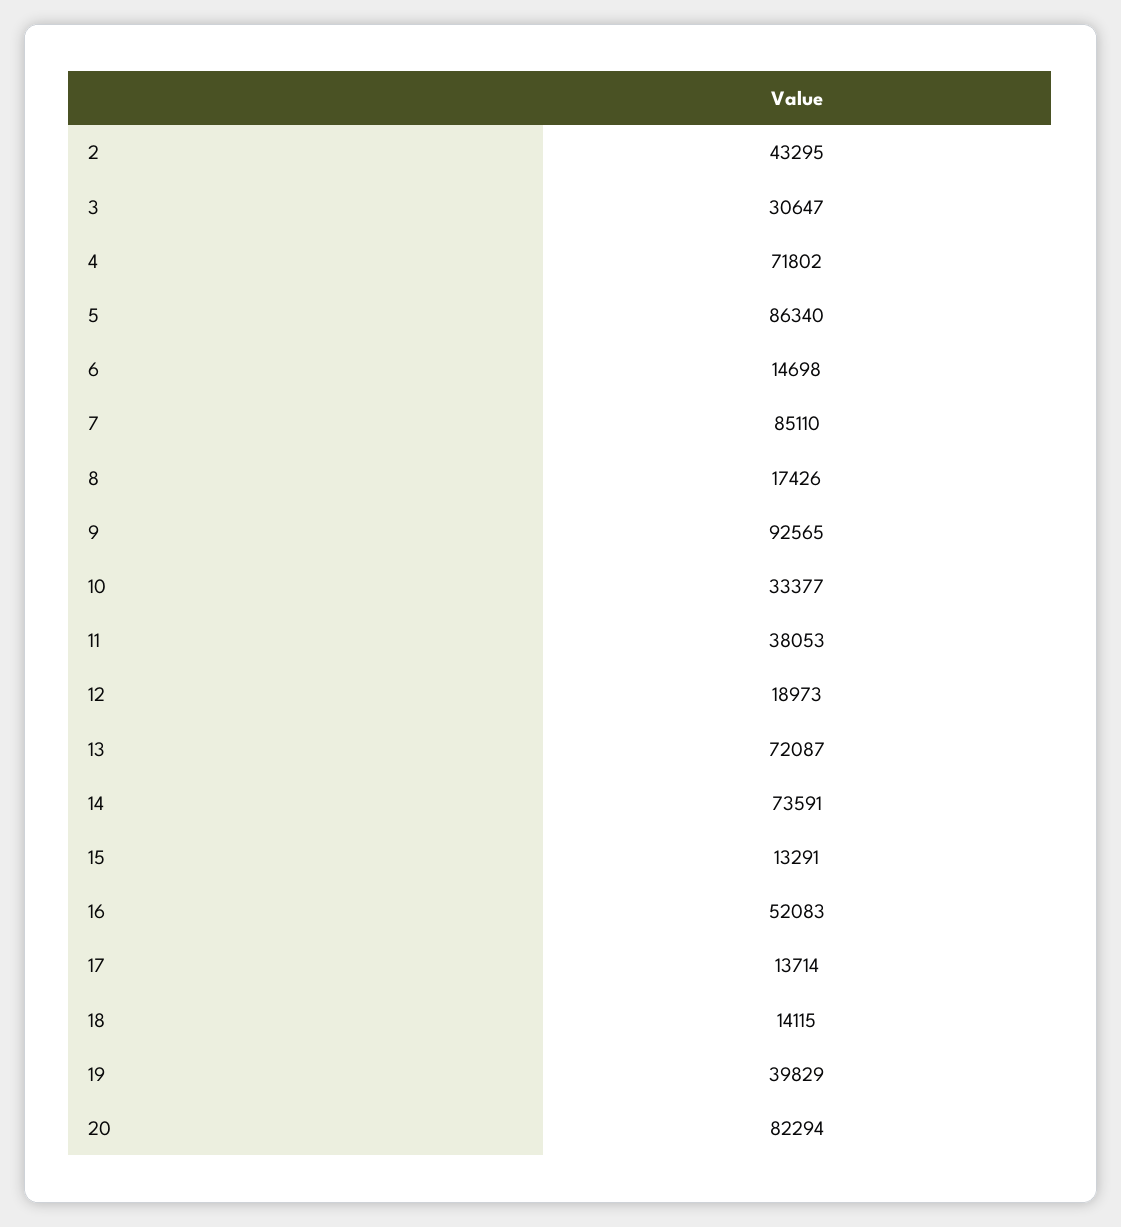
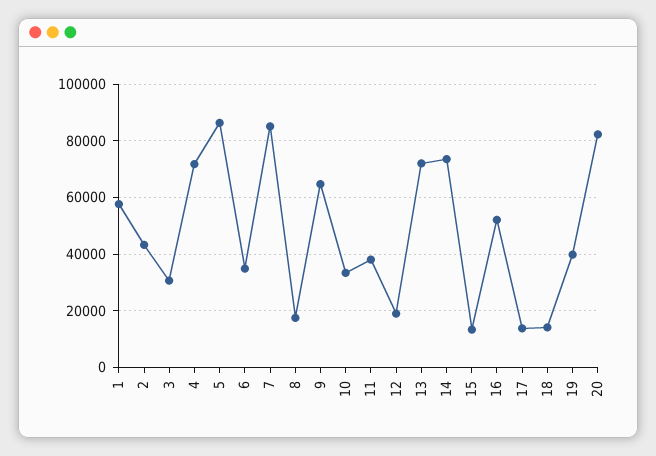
6: 14698 -> 35000
9: 92565 -> 65000
1: none -> 57500

